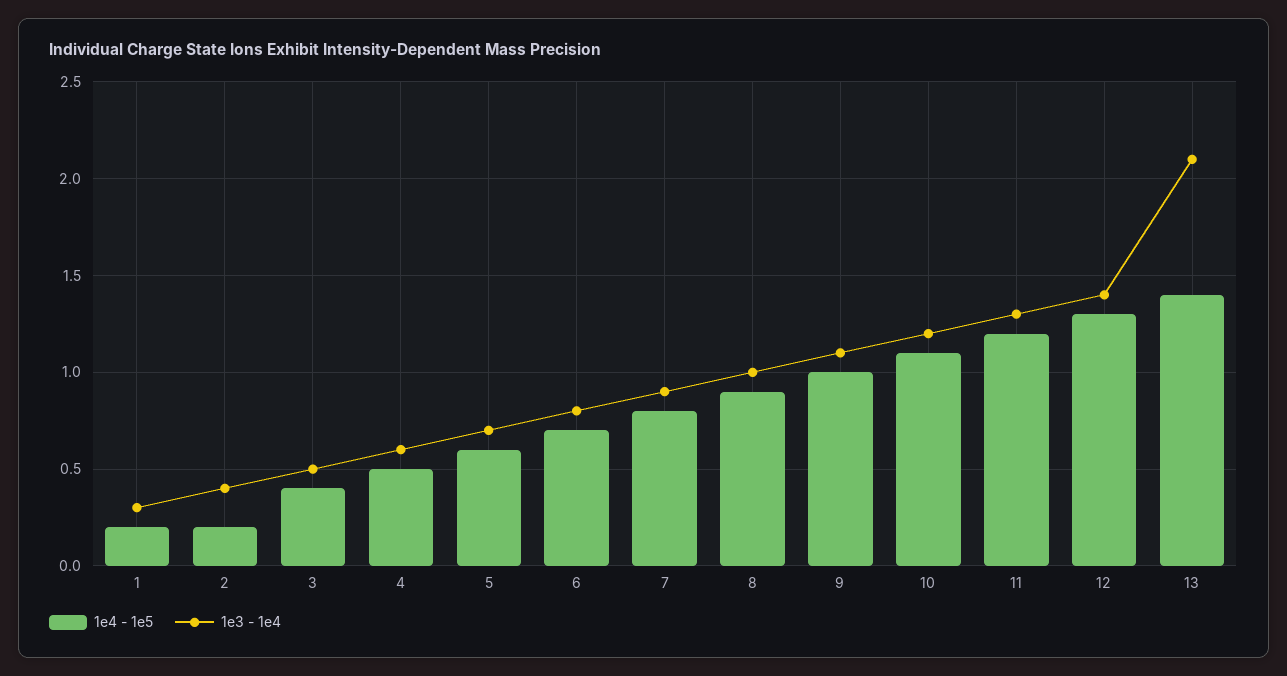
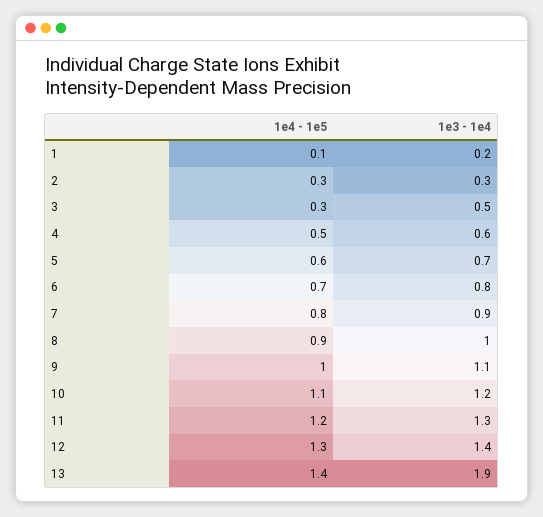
1e4 - 1e5, 1: 0.2 -> 0.1
1e3 - 1e4, 1: 0.3 -> 0.2
1e4 - 1e5, 2: 0.2 -> 0.3
1e3 - 1e4, 2: 0.4 -> 0.3
1e4 - 1e5, 3: 0.4 -> 0.3
1e3 - 1e4, 13: 2.1 -> 1.9

